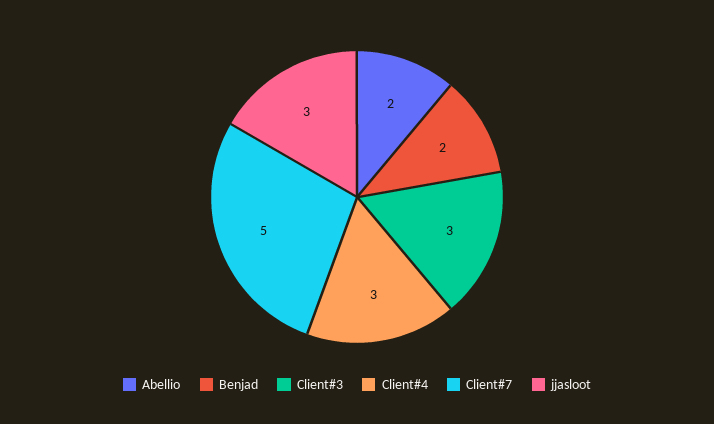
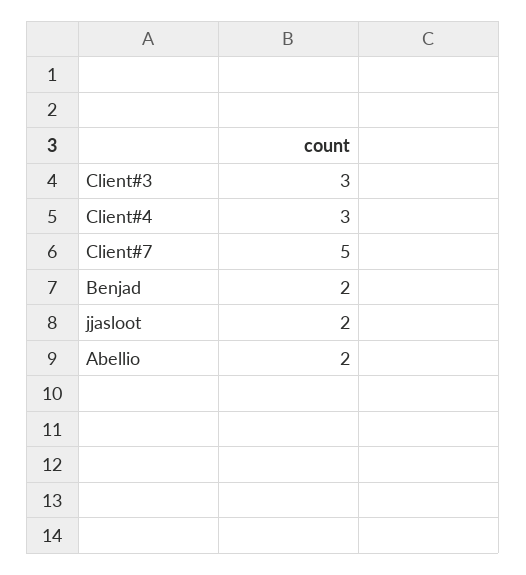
jjasloot: 3 -> 2

